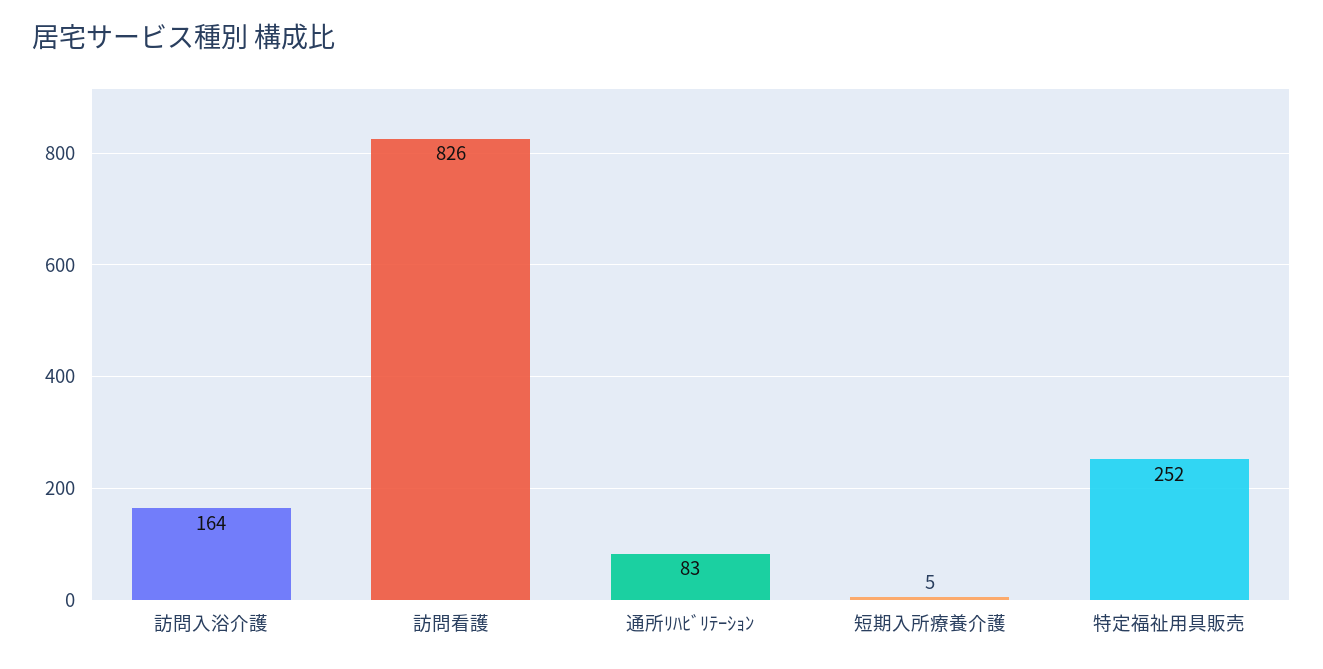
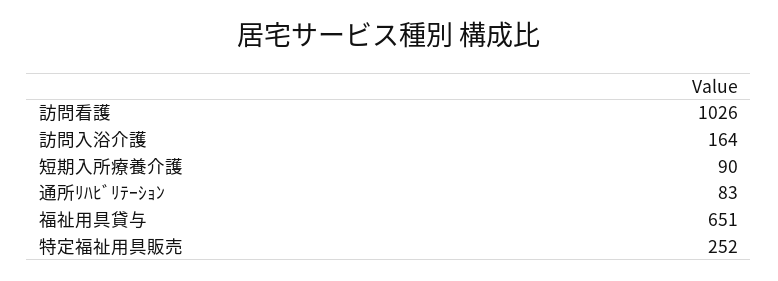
訪問看護: 826 -> 1026
短期入所療養介護: 5 -> 90
福祉用具貸与: none -> 651

